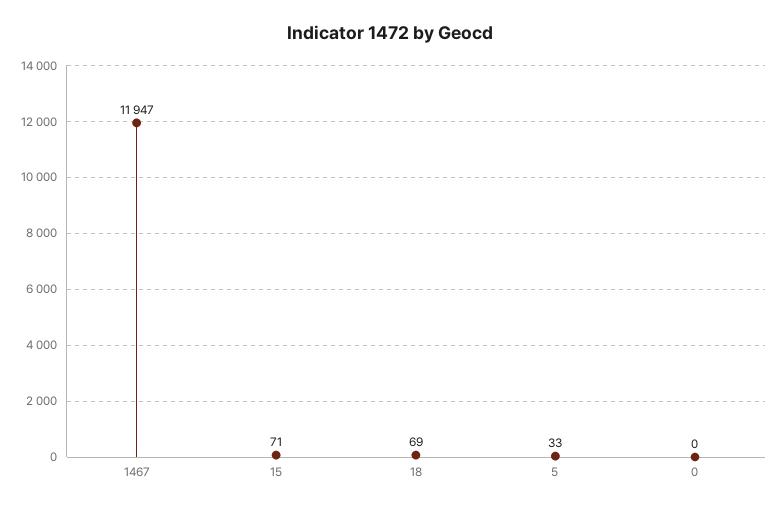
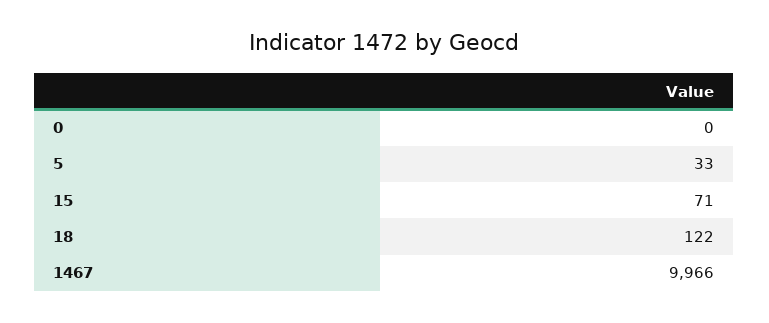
1467: 11947 -> 9966
18: 69 -> 122

